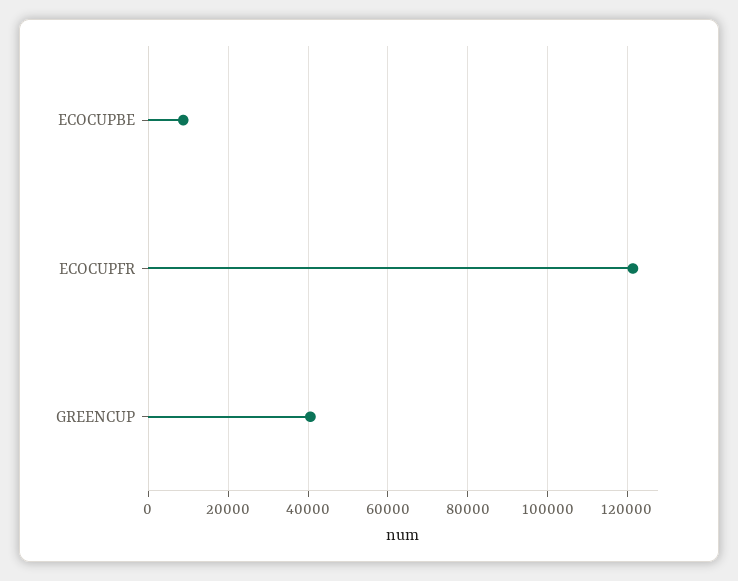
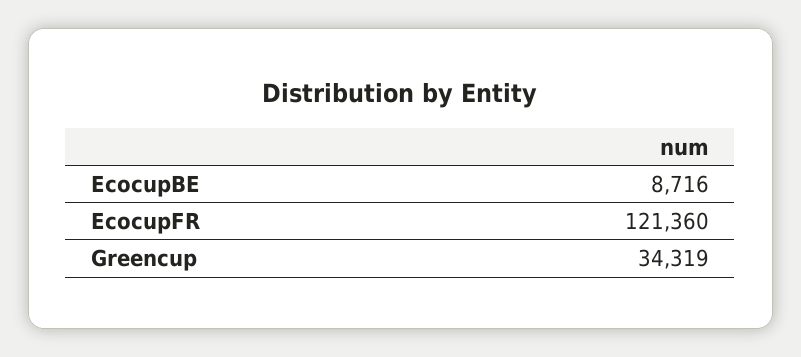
GREENCUP: 40000 -> 34319

